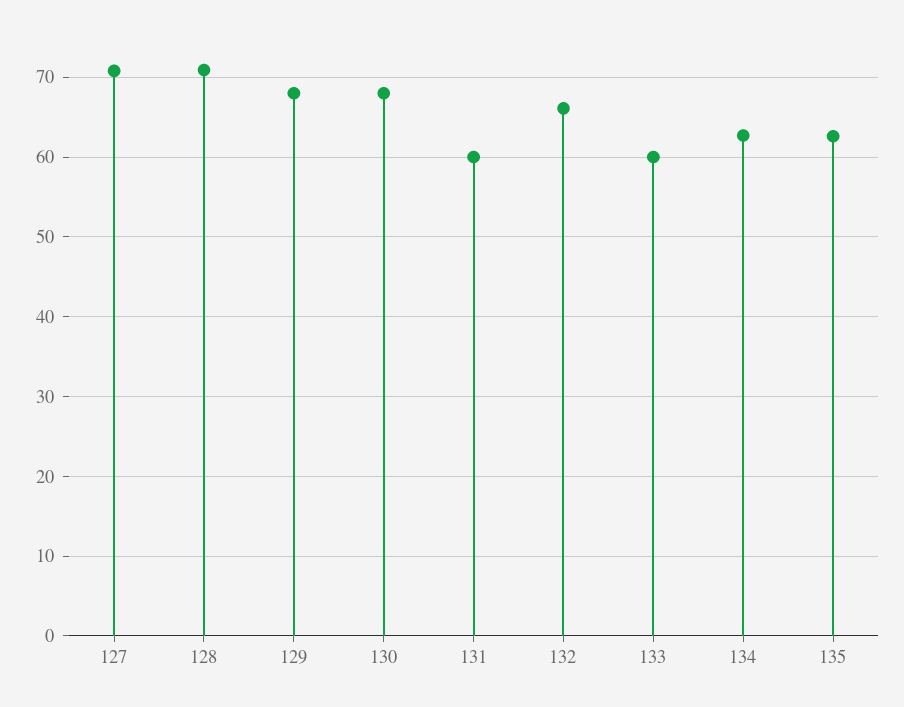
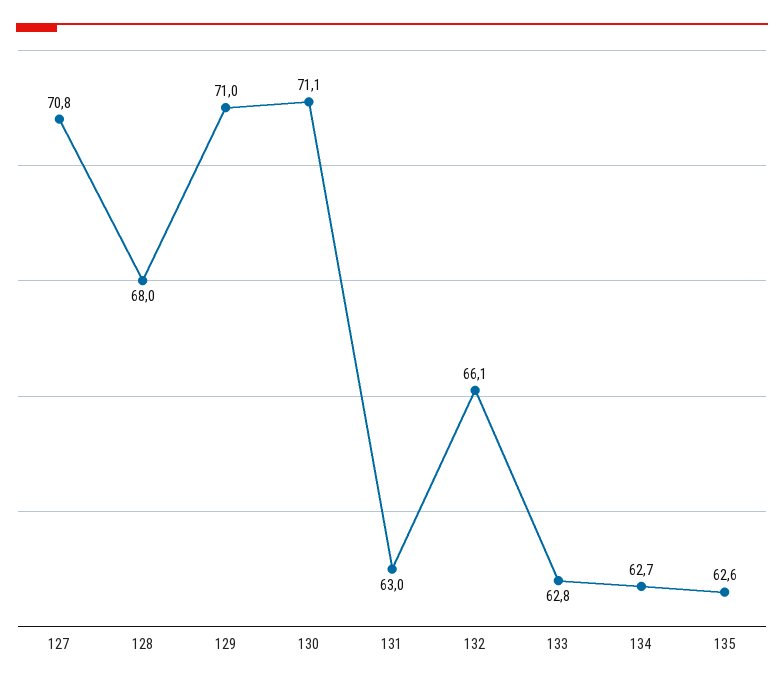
128: 71 -> 68
129: 68 -> 71
130: 68 -> 71.1
131: 60 -> 63
133: 60 -> 62.8

